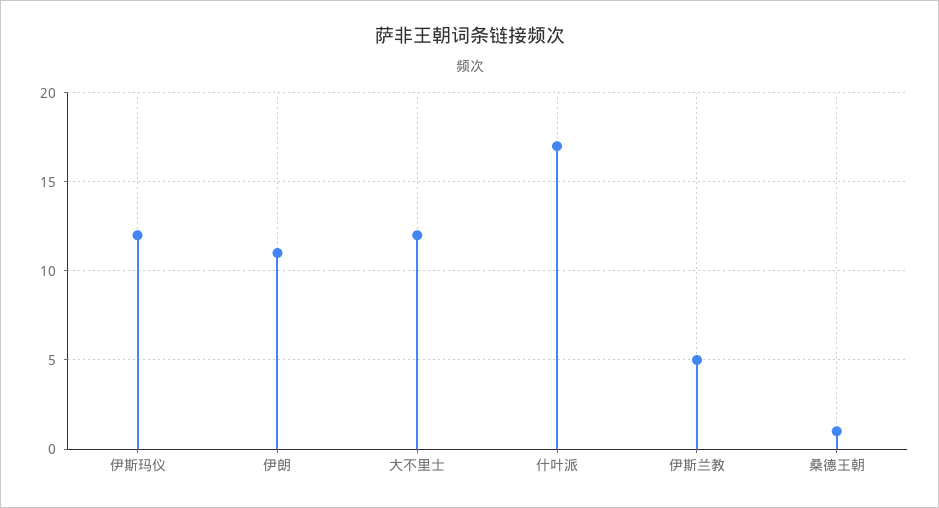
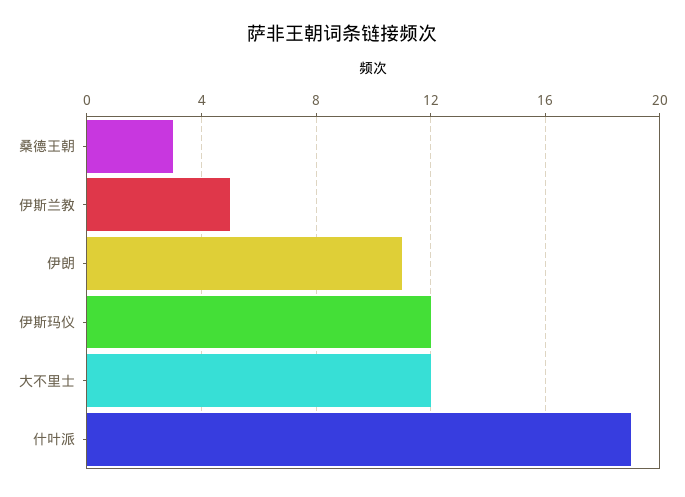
什叶派: 17 -> 19
桑德王朝: 1 -> 3

